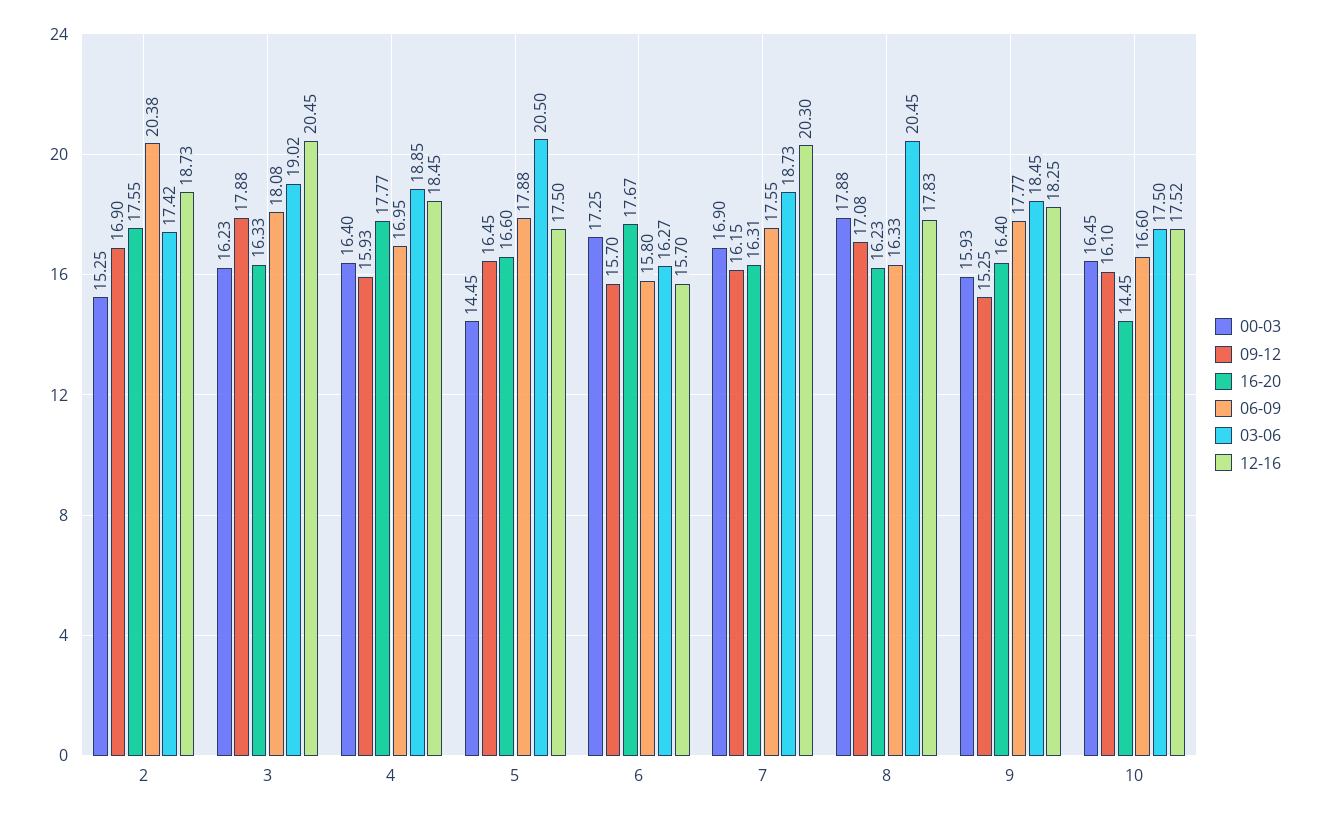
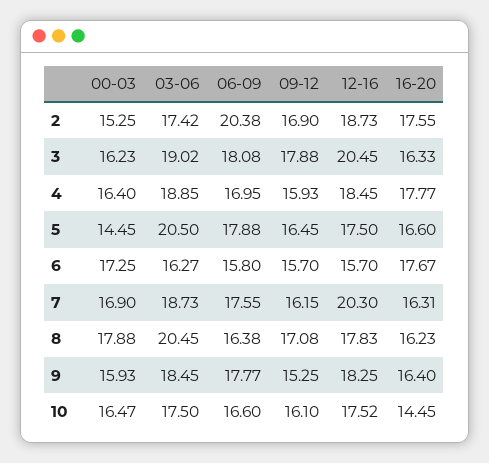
06-09, 8: 16.33 -> 16.38
00-03, 10: 16.45 -> 16.47

